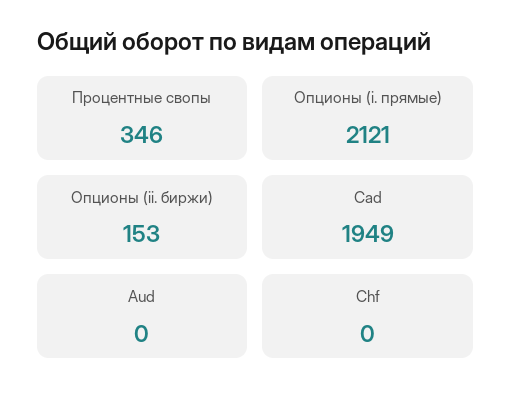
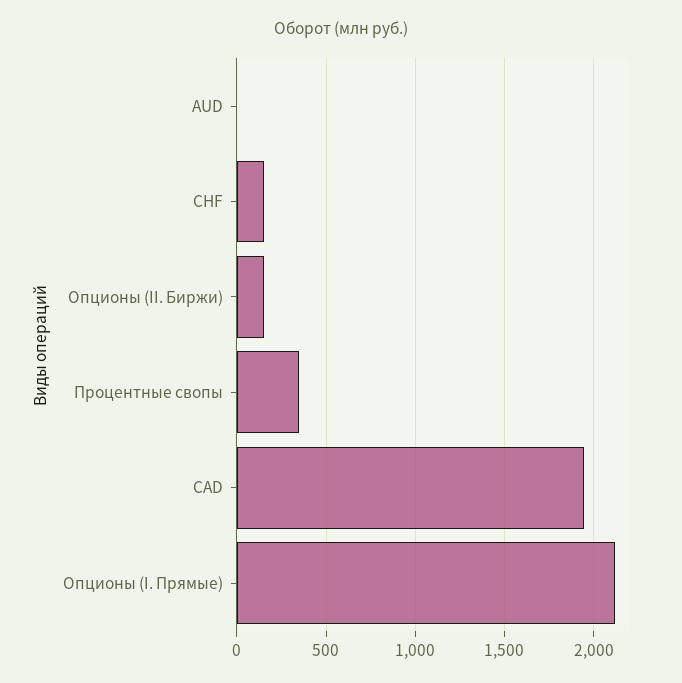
Chf: 0 -> 150

